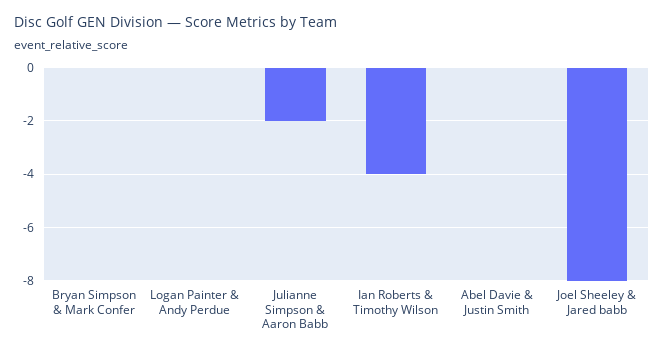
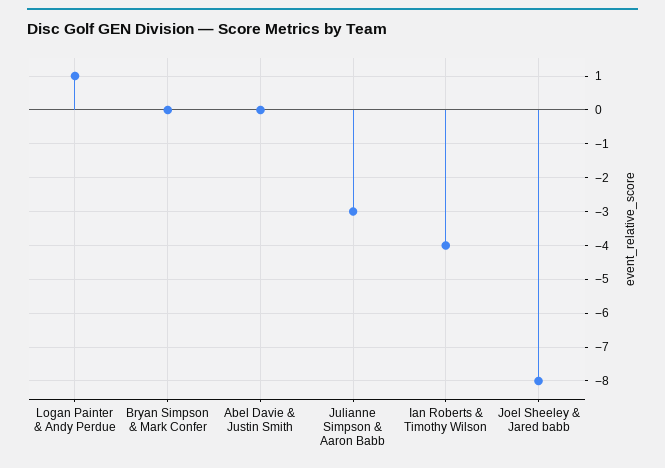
Logan Painter & Andy Perdue: 0 -> 1
Julianne Simpson & Aaron Babb: -2 -> -3

